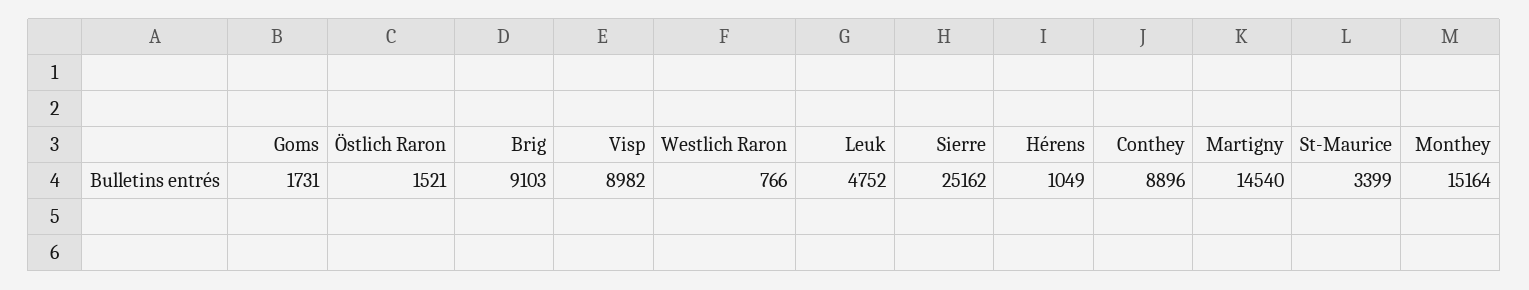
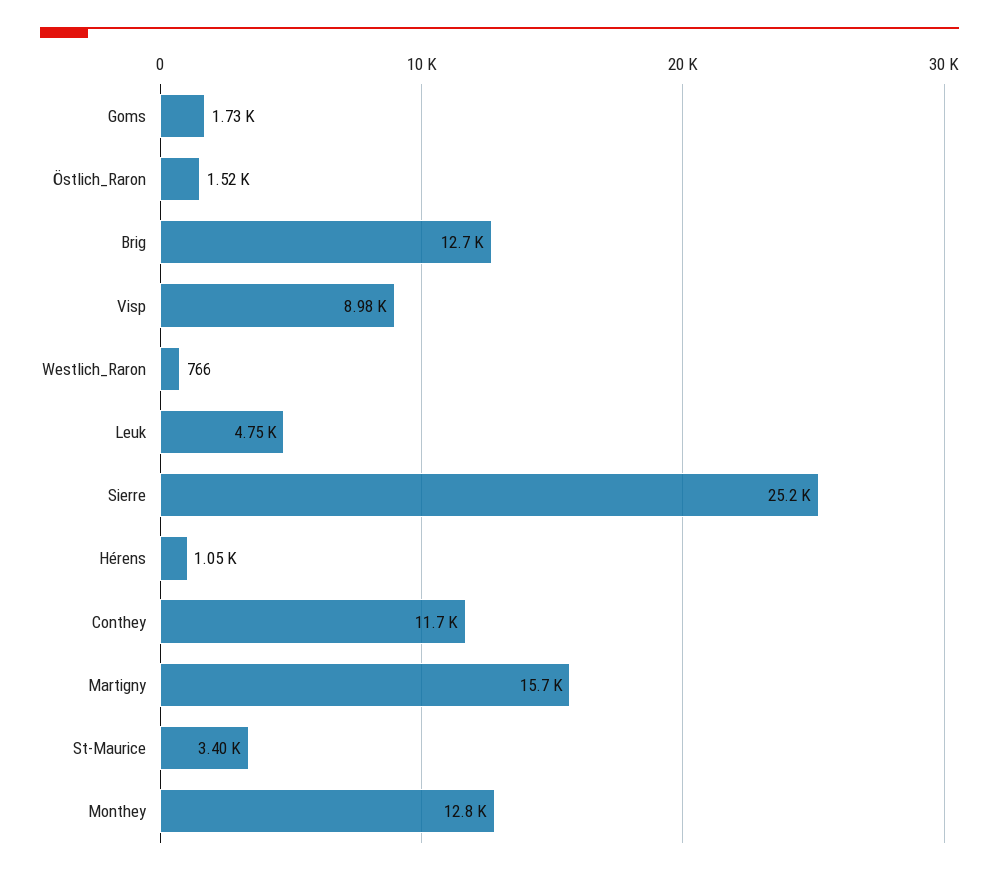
Brig: 9103 -> 12700
Conthey: 8896 -> 11700
Martigny: 14540 -> 15700
Monthey: 15164 -> 12800

